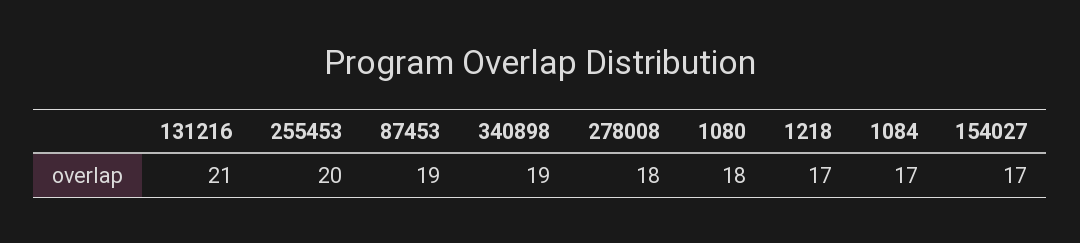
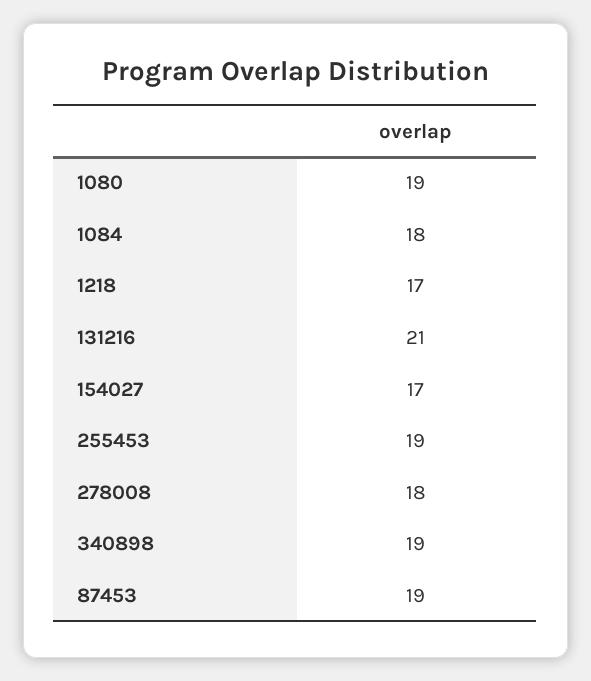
255453: 20 -> 19
1080: 18 -> 19
1084: 17 -> 18

